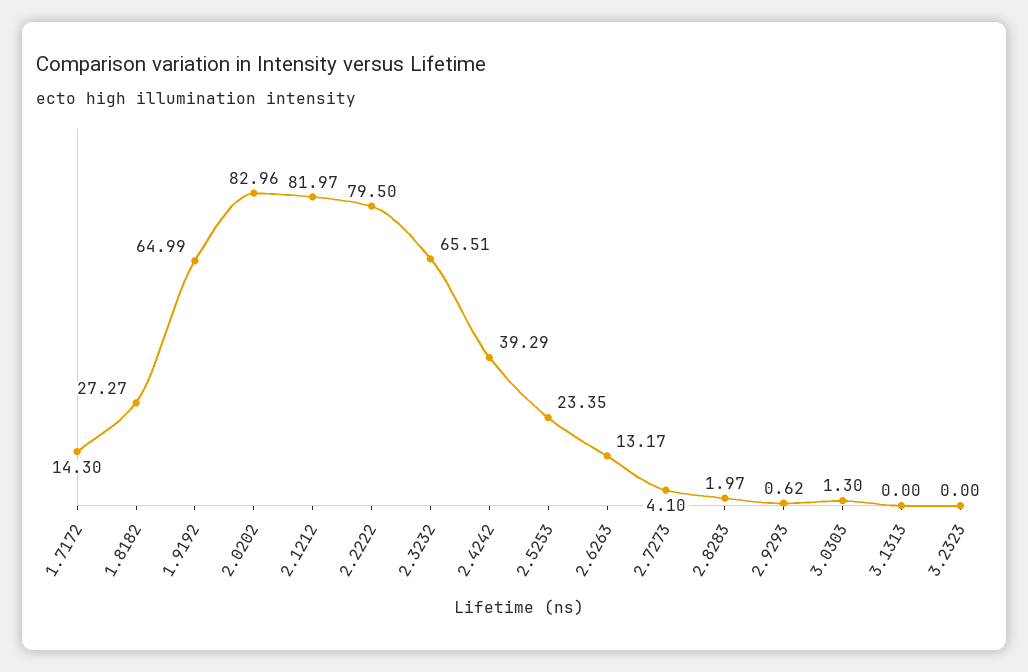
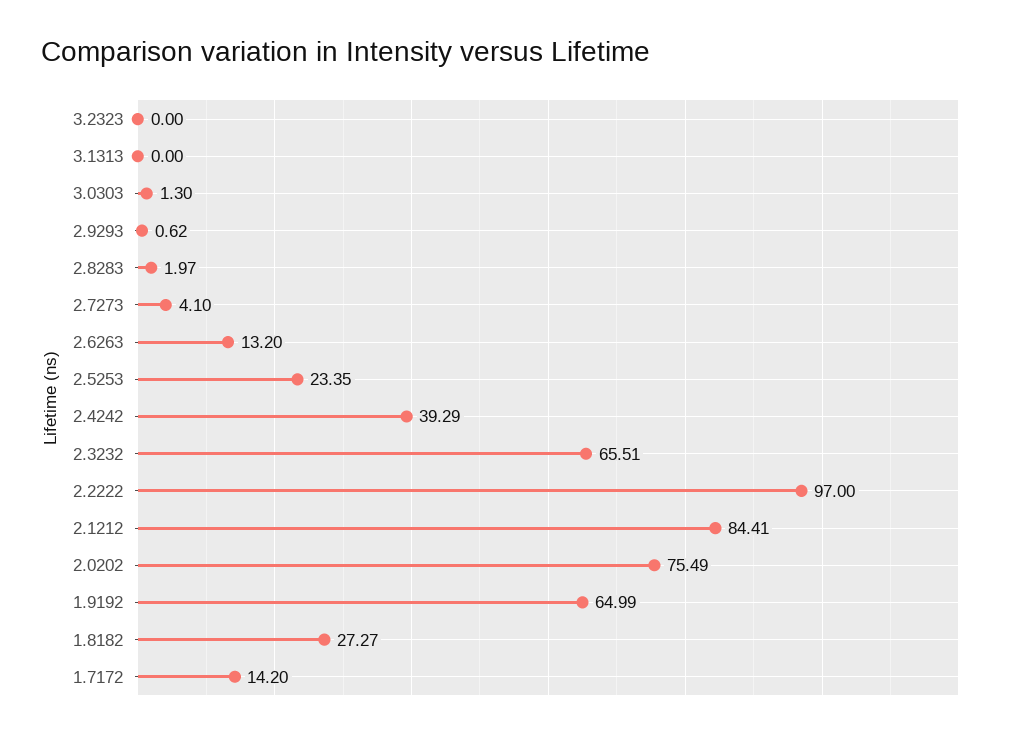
1.7172: 14.3 -> 14.2
2.0202: 82.96 -> 75.49
2.1212: 81.97 -> 84.41
2.2222: 79.5 -> 97
2.6263: 13.17 -> 13.2

